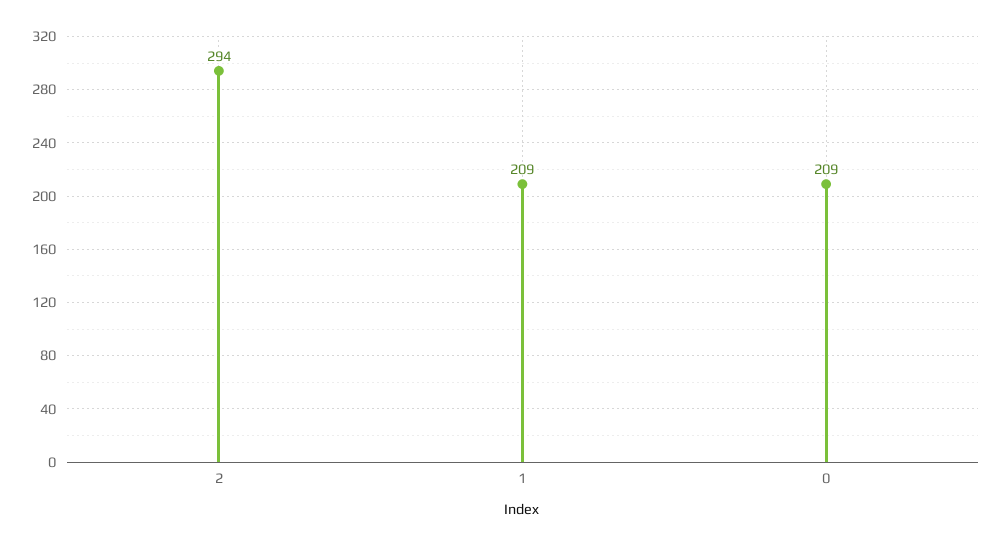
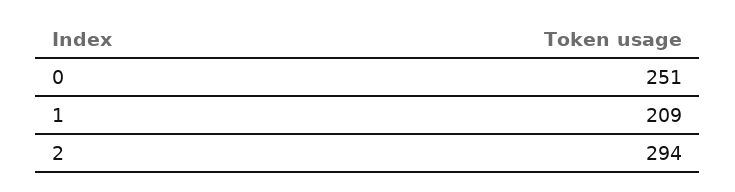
0: 209 -> 251

